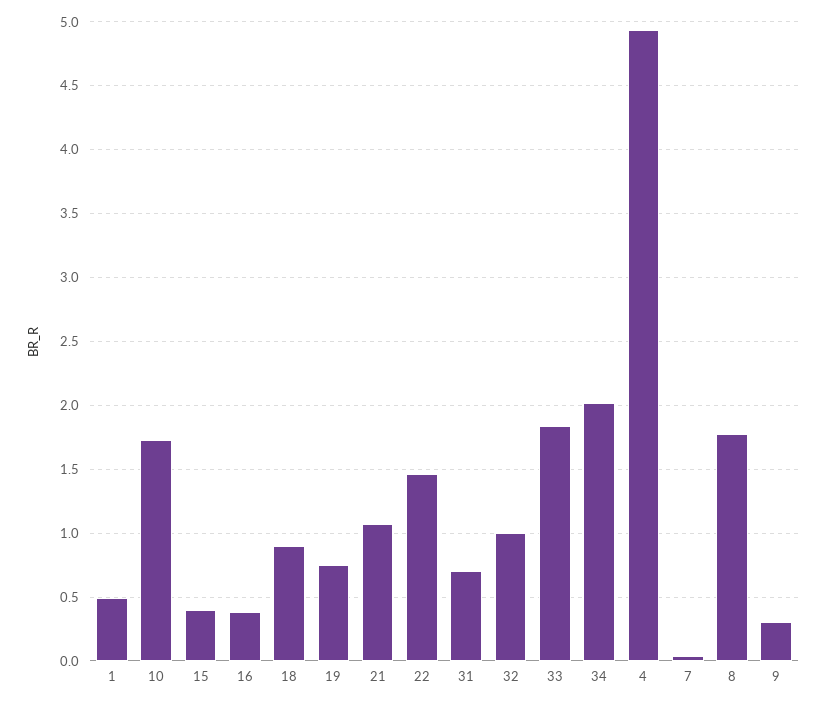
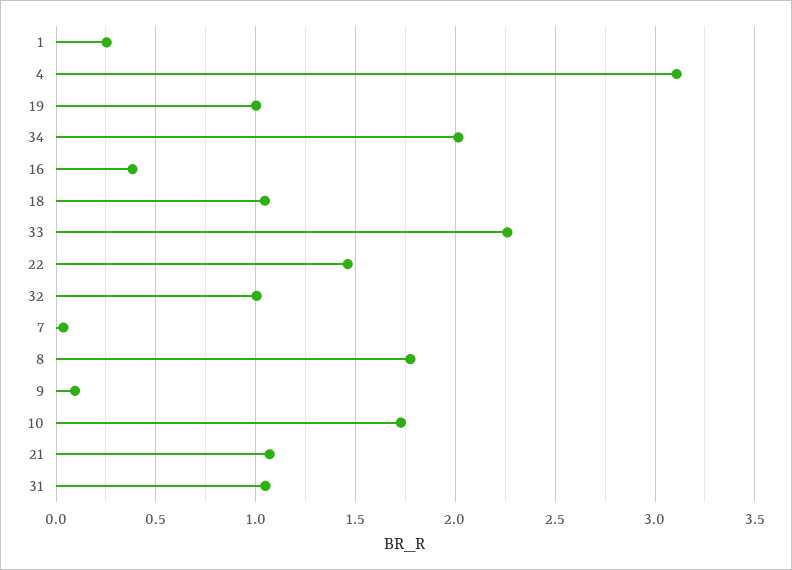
1: 0.5 -> 0.25
15: 0.4 -> none
18: 0.9 -> 1.05
19: 0.75 -> 1
31: 0.7 -> 1.05
33: 1.85 -> 2.25
4: 4.95 -> 3.1
9: 0.3 -> 0.1

